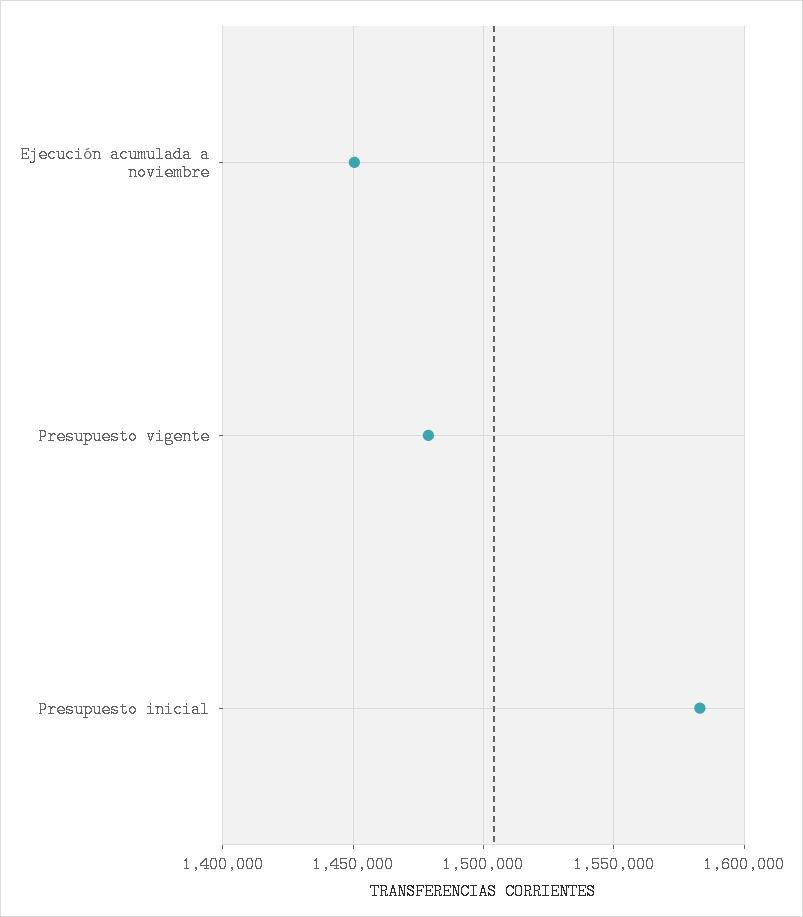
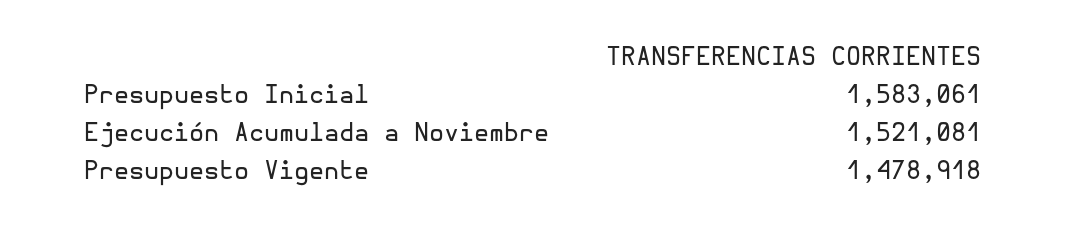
Ejecución acumulada a noviembre: 1450000 -> 1521081

